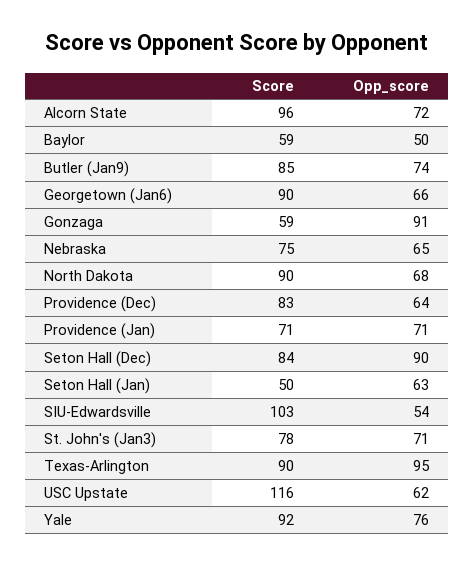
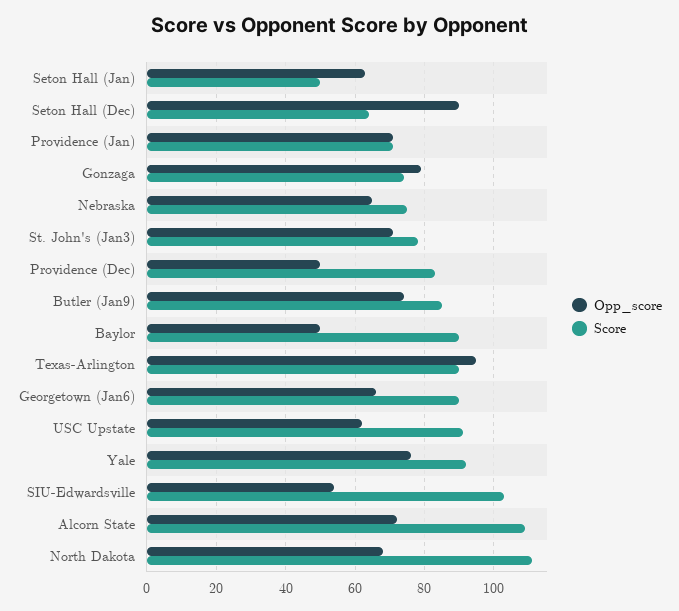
Score, Alcorn State: 96 -> 110
Score, Baylor: 59 -> 90
Score, Gonzaga: 59 -> 75
Opp_score, Gonzaga: 91 -> 80
Score, North Dakota: 90 -> 110
Opp_score, Providence (Dec): 64 -> 50
Score, Seton Hall (Dec): 84 -> 65
Score, USC Upstate: 116 -> 90

